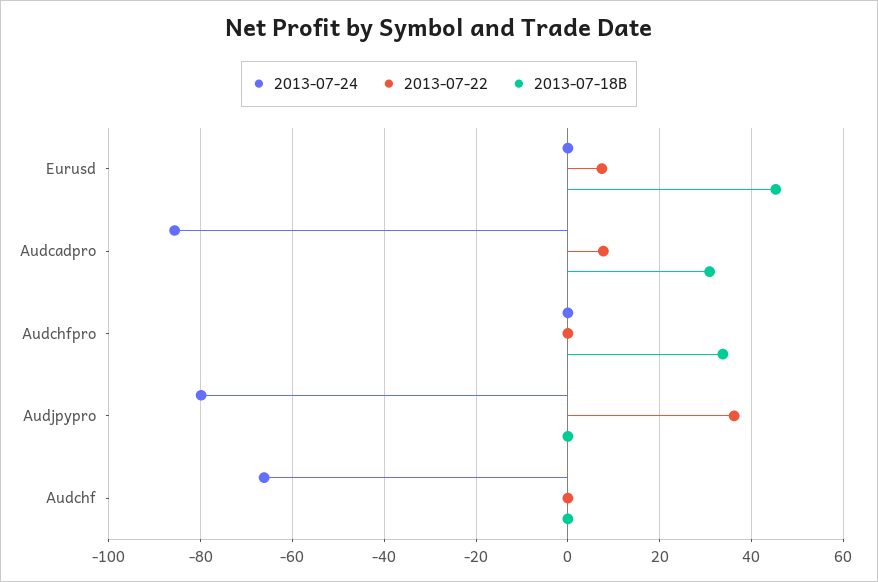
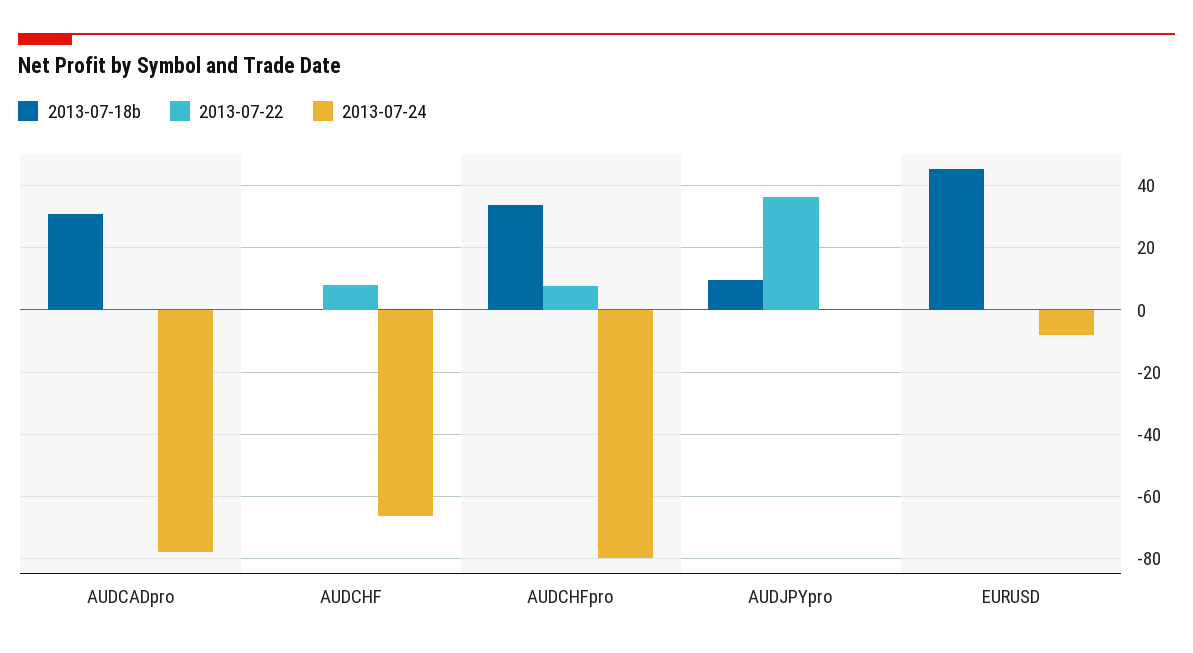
2013-07-24, Eurusd: 0 -> -8
2013-07-22, Eurusd: 8 -> 0
2013-07-24, Audcadpro: -86 -> -78
2013-07-22, Audcadpro: 8 -> 0
2013-07-24, Audchfpro: 0 -> -80
2013-07-22, Audchfpro: 0 -> 8
2013-07-24, Audjpypro: -80 -> 0
2013-07-18B, Audjpypro: 0 -> 10
2013-07-22, Audchf: 0 -> 8

